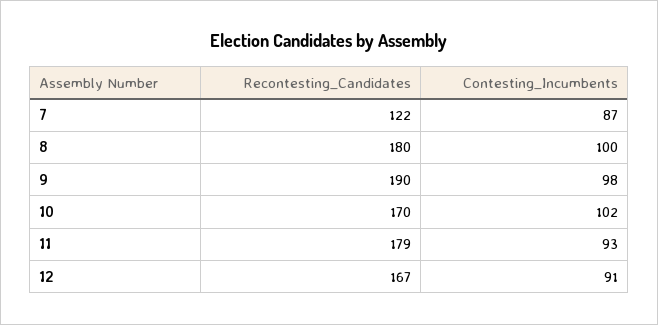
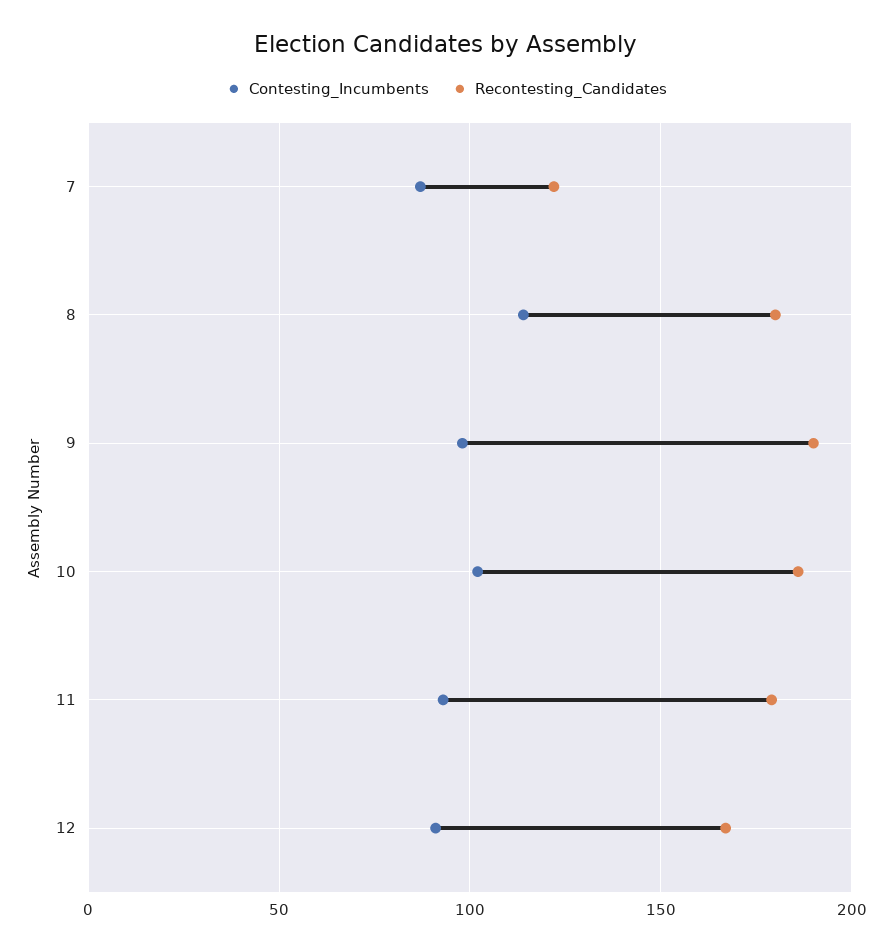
Contesting_Incumbents, 8: 100 -> 115
Recontesting_Candidates, 10: 170 -> 185

